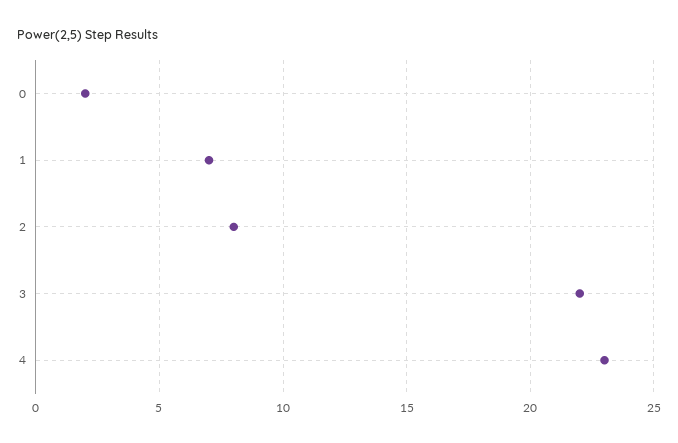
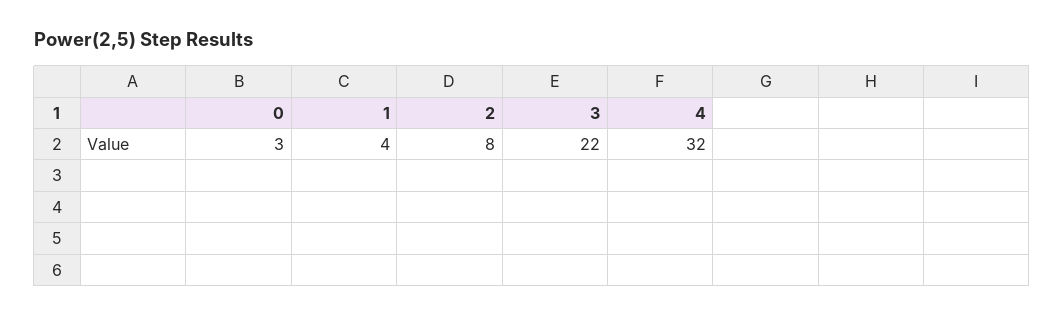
0: 2 -> 3
1: 7 -> 4
4: 23 -> 32

